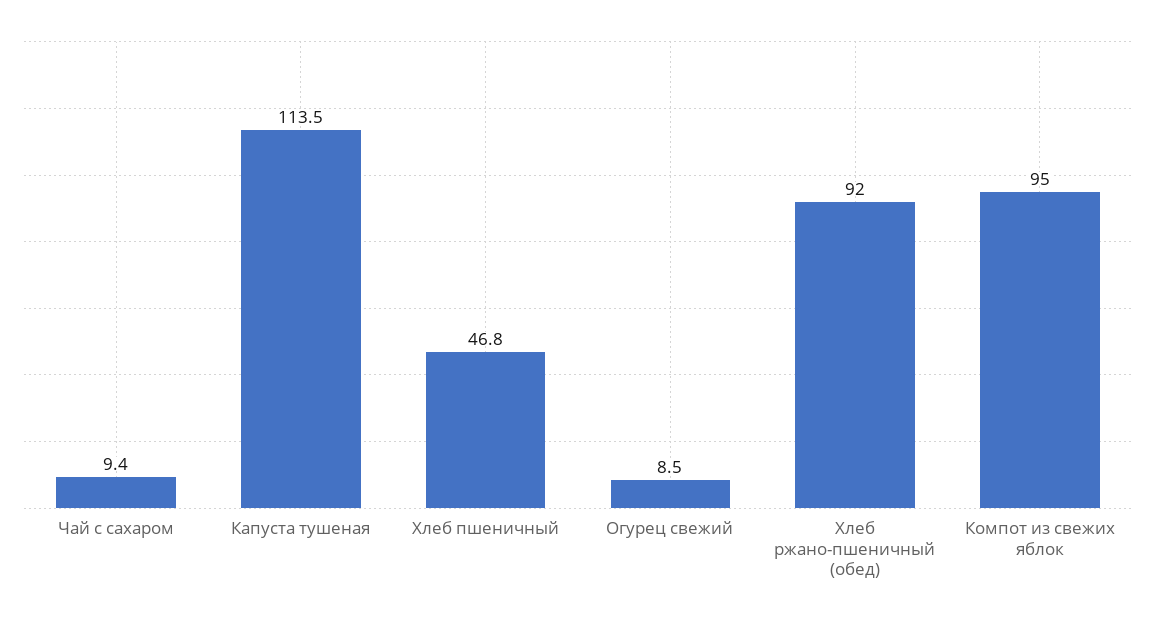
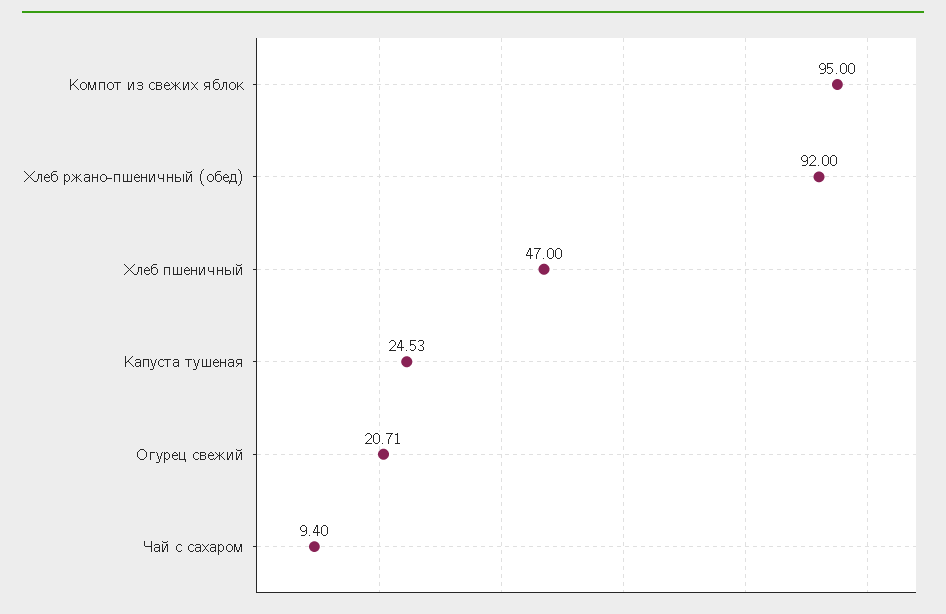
Капуста тушеная: 113.5 -> 24.53
Хлеб пшеничный: 46.8 -> 47
Огурец свежий: 8.5 -> 20.71

